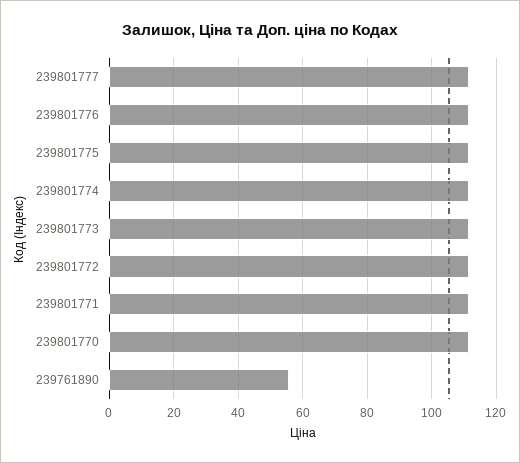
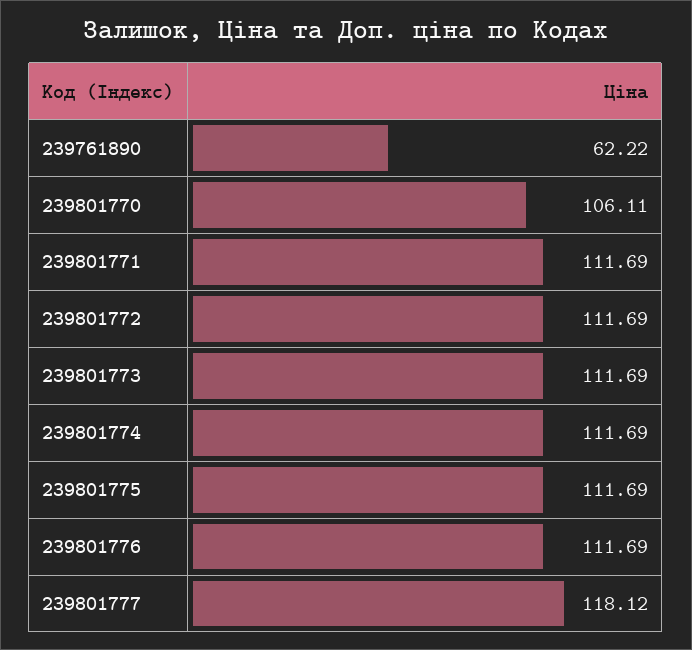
239801777: 112 -> 118.12
239801770: 112 -> 106.11
239761890: 56 -> 62.22

